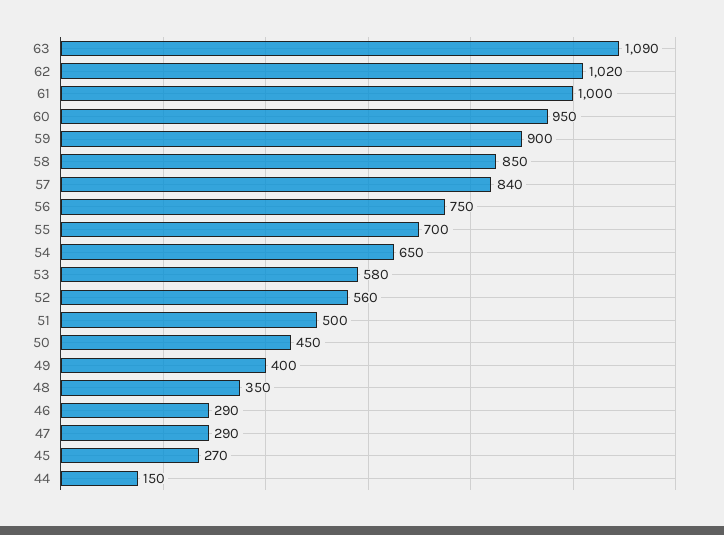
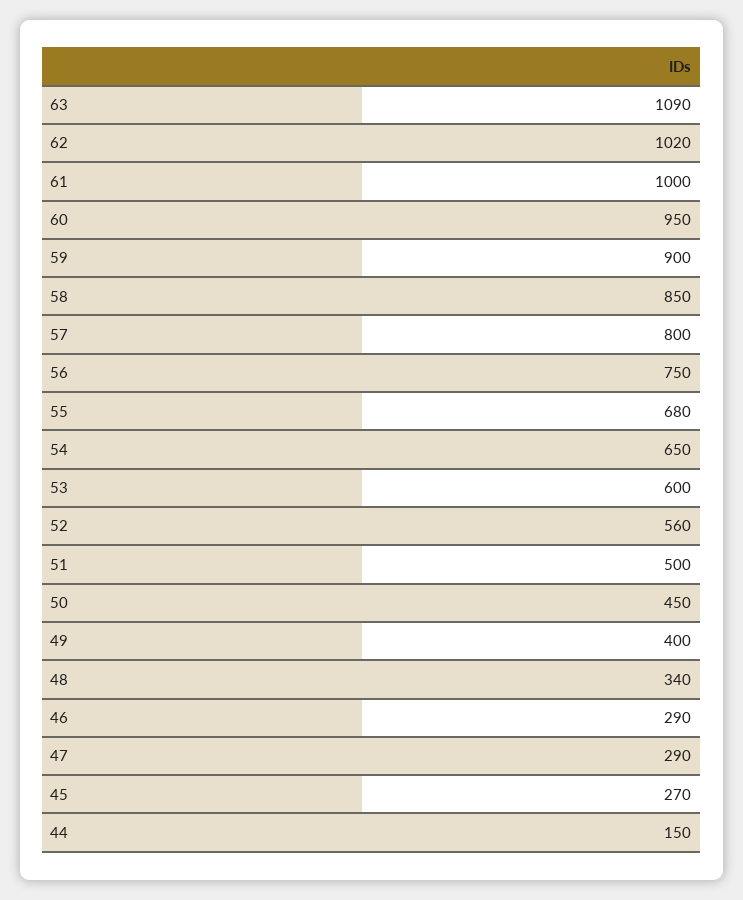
57: 840 -> 800
55: 700 -> 680
53: 580 -> 600
48: 350 -> 340

